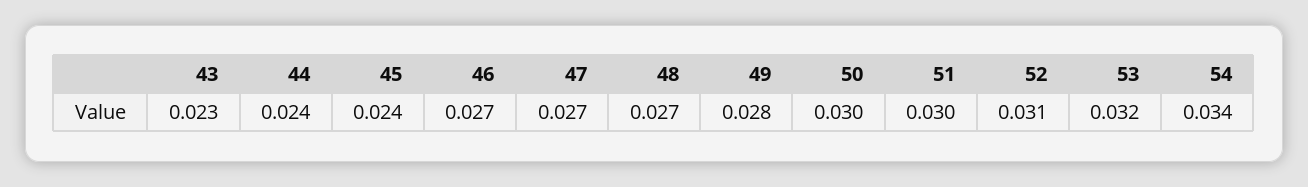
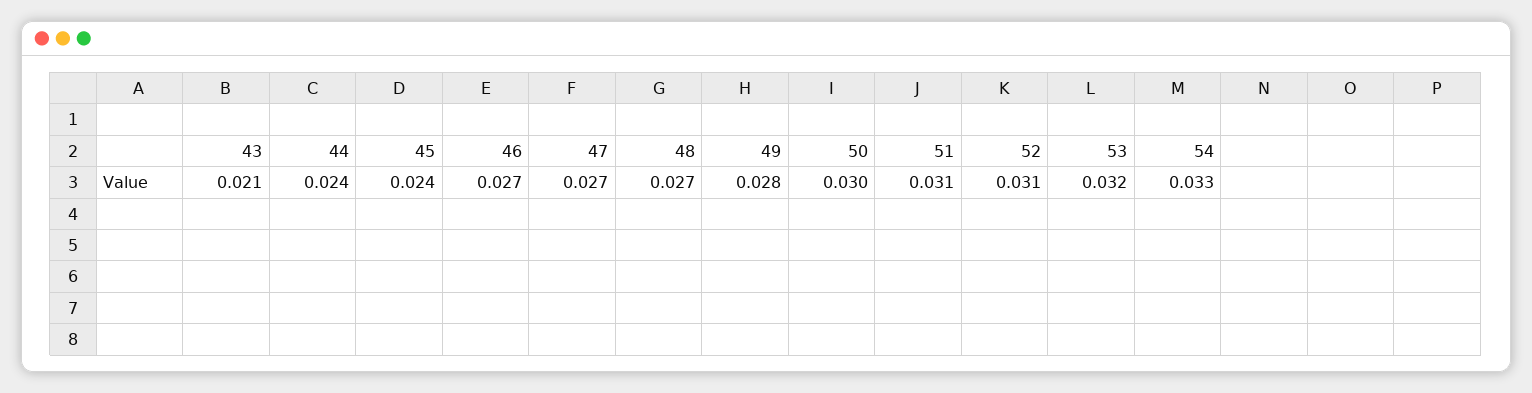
43: 0.023 -> 0.021
51: 0.03 -> 0.031
54: 0.034 -> 0.033

